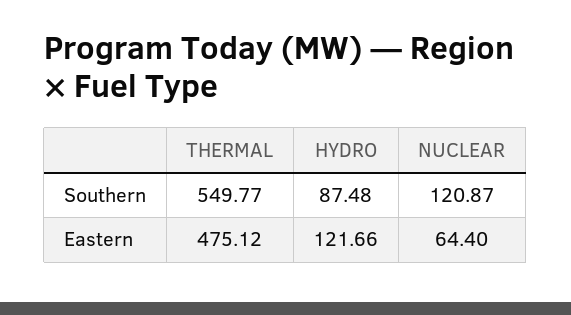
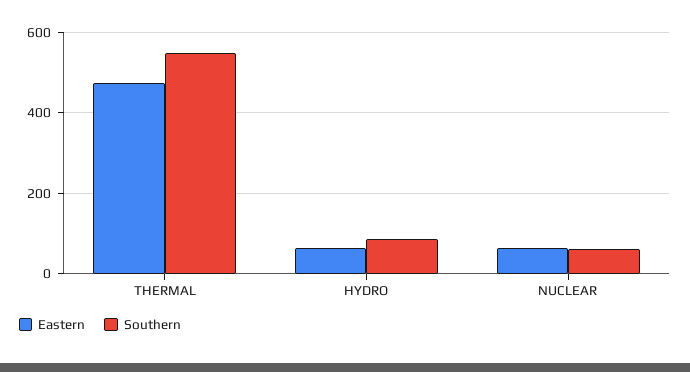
Southern, NUCLEAR: 120.87 -> 60
Eastern, HYDRO: 121.66 -> 60

